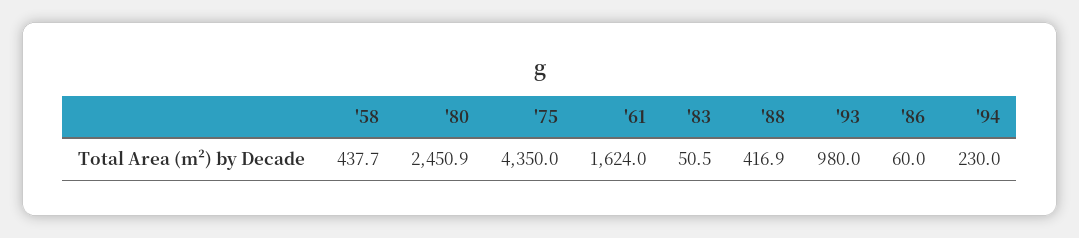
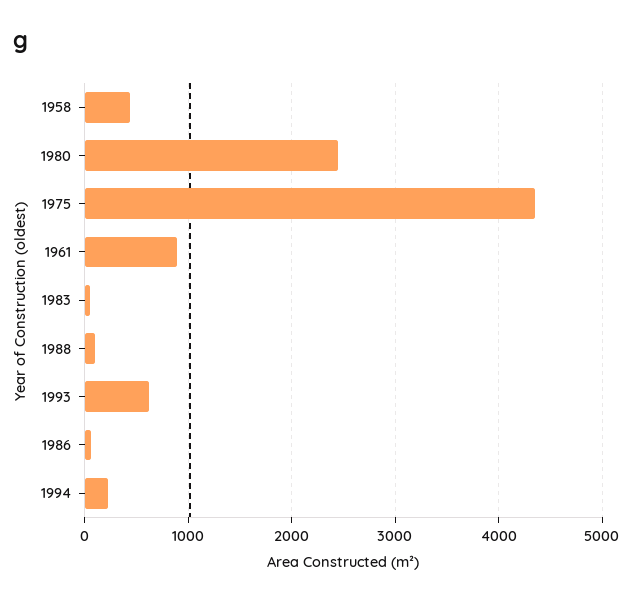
'61: 1624 -> 900
'88: 416.9 -> 100
'93: 980 -> 600

